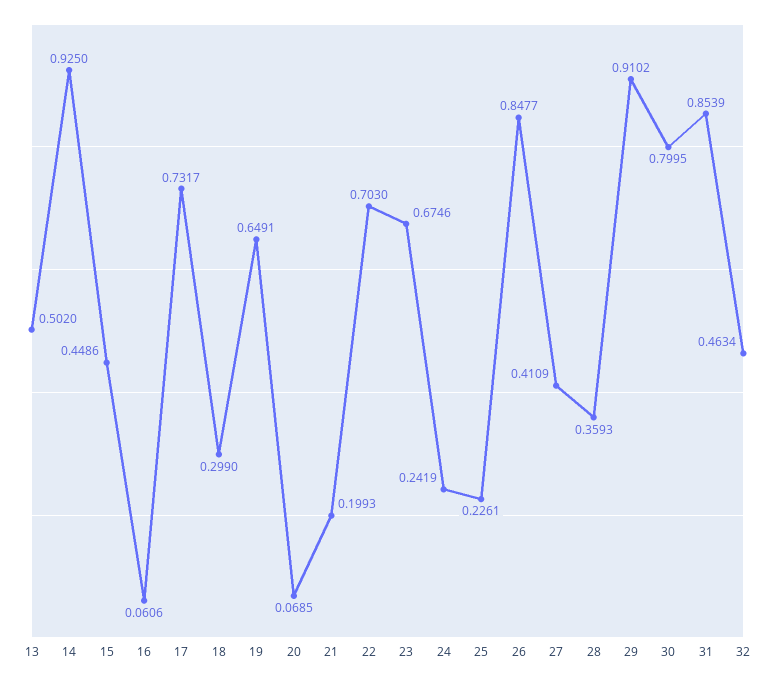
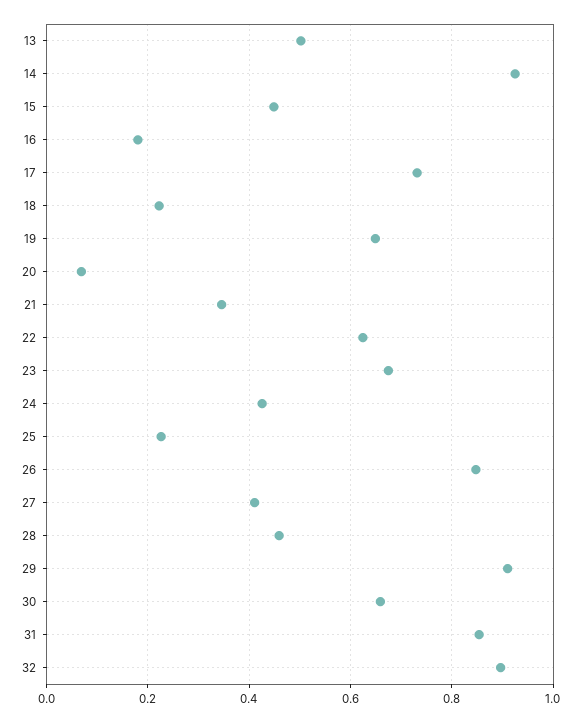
16: 0.0606 -> 0.18
18: 0.299 -> 0.22
21: 0.1993 -> 0.34
22: 0.703 -> 0.62
24: 0.2419 -> 0.42
28: 0.3593 -> 0.46
30: 0.7995 -> 0.66
32: 0.4634 -> 0.9

